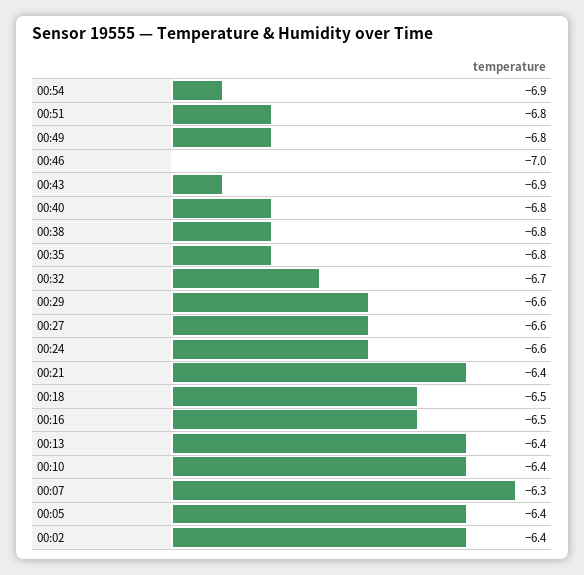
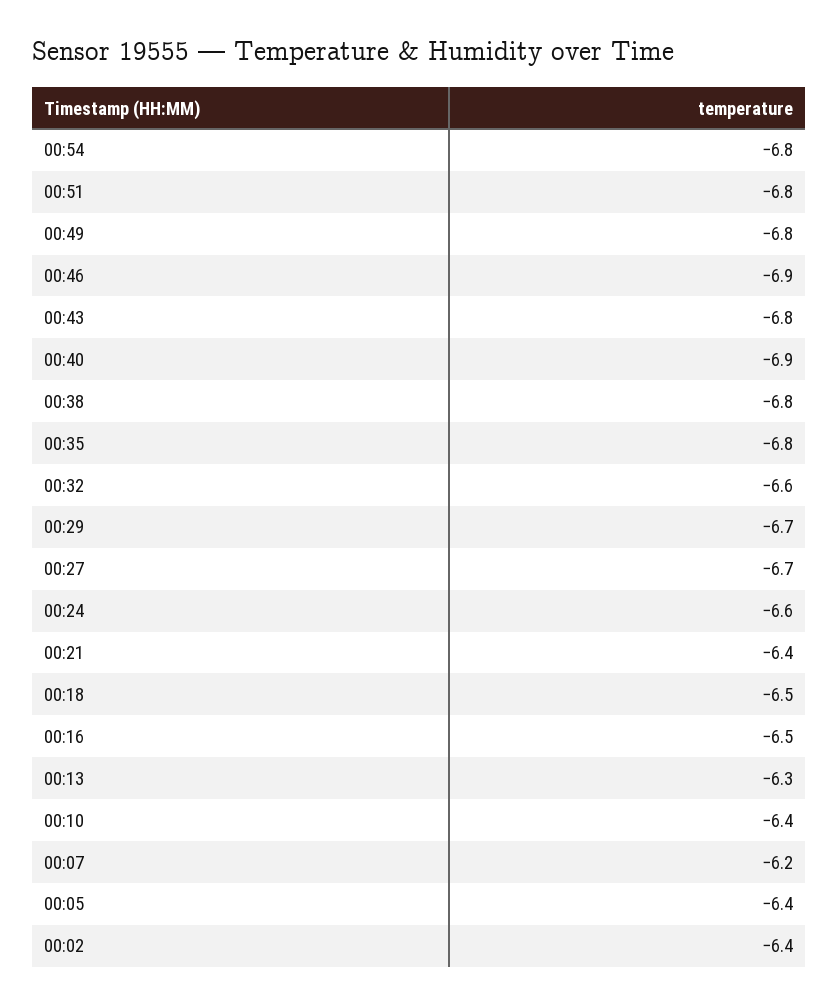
00:54: -6.9 -> -6.8
00:46: -7 -> -6.9
00:43: -6.9 -> -6.8
00:40: -6.8 -> -6.9
00:32: -6.7 -> -6.6
00:29: -6.6 -> -6.7
00:27: -6.6 -> -6.7
00:13: -6.4 -> -6.3
00:07: -6.3 -> -6.2

